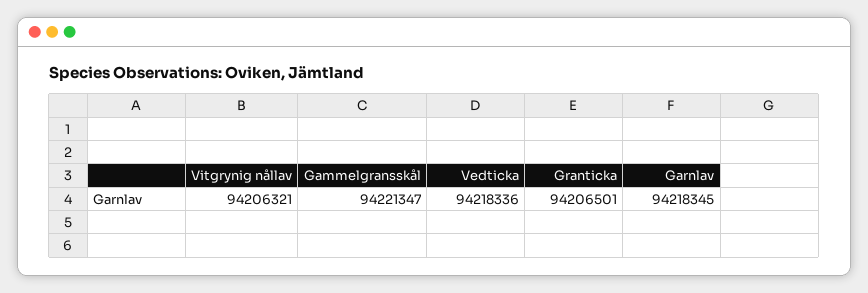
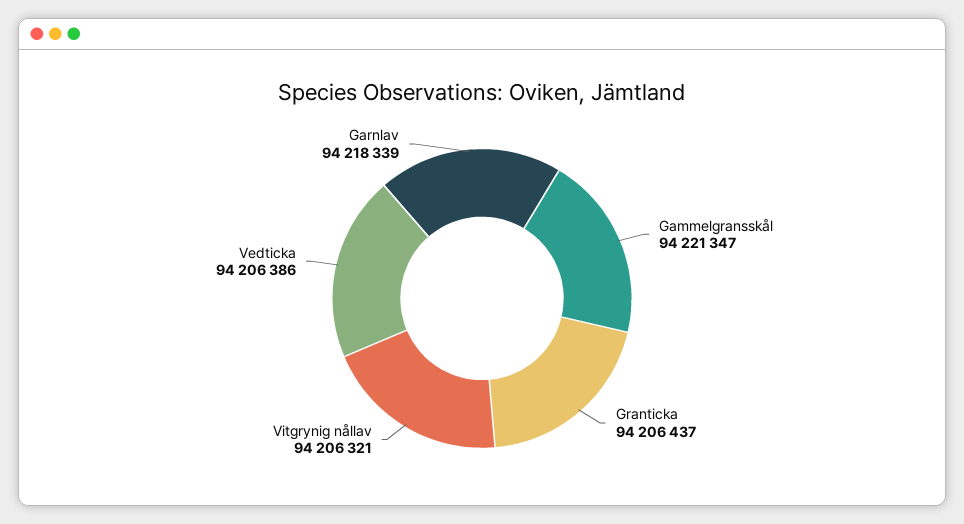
Vedticka: 94218336 -> 94206386
Granticka: 94206501 -> 94206437
Garnlav: 94218345 -> 94218339

